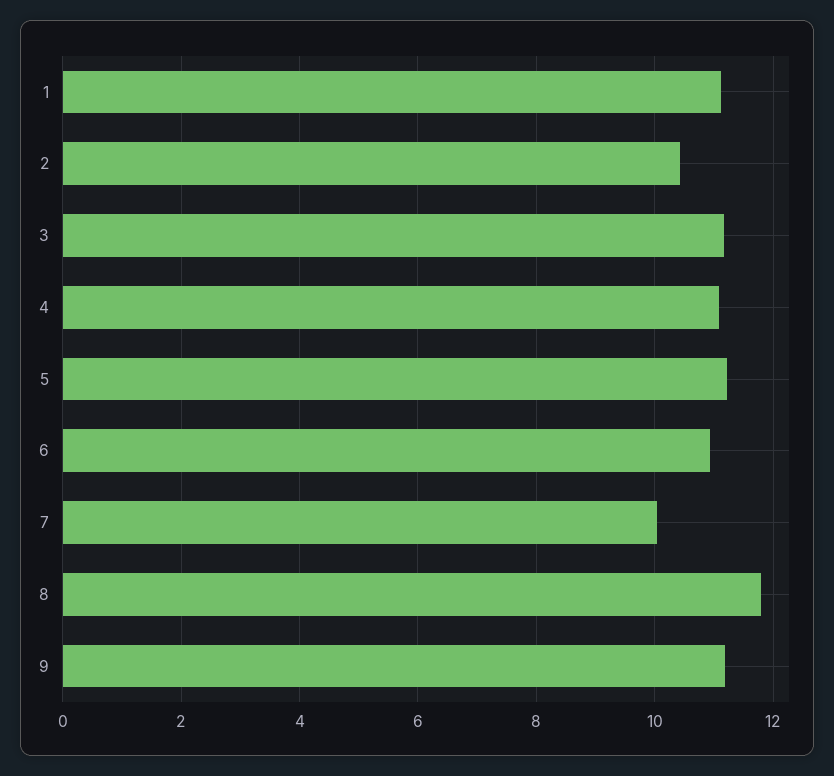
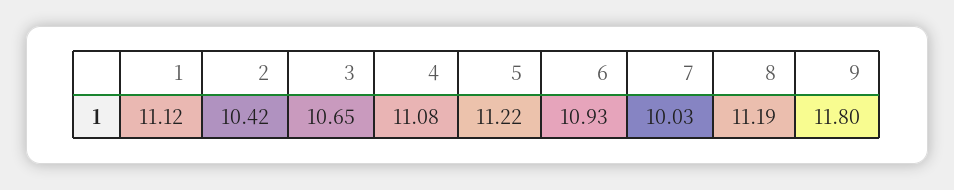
3: 11.2 -> 10.65
8: 11.8 -> 11.19
9: 11.2 -> 11.8

